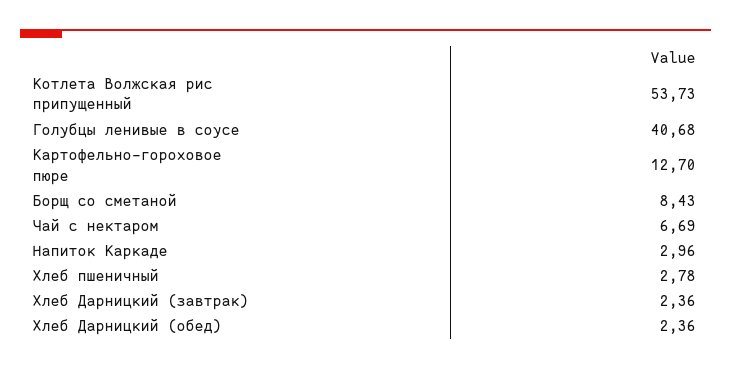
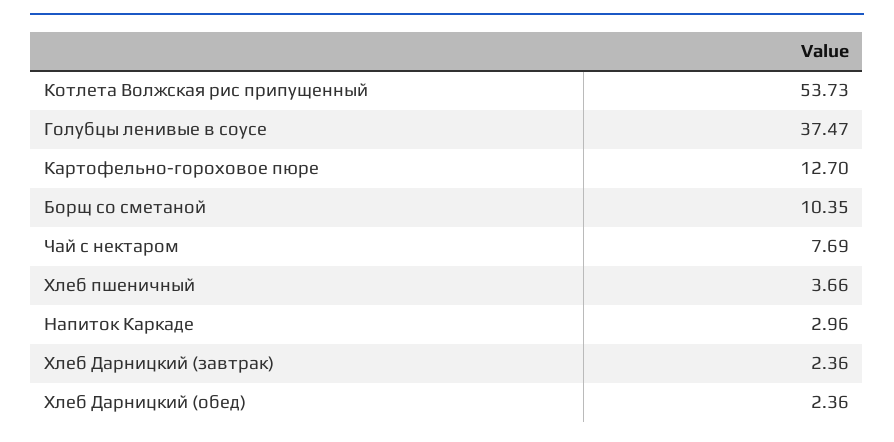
Голубцы ленивые в соусе: 40.68 -> 37.47
Борщ со сметаной: 8.43 -> 10.35
Чай с нектаром: 6.69 -> 7.69
Хлеб пшеничный: 2.78 -> 3.66

